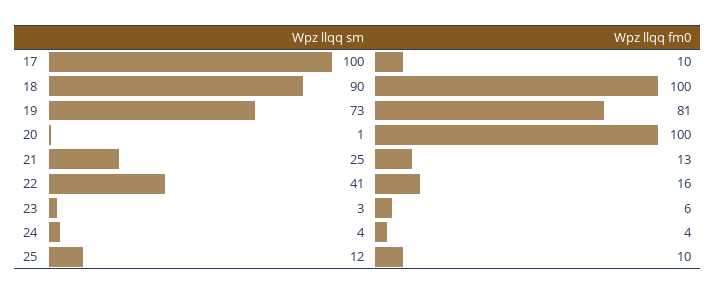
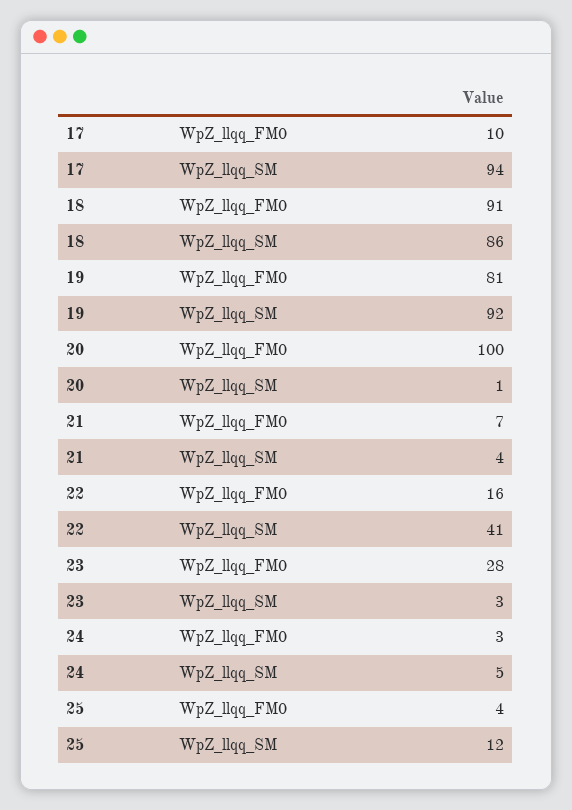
Wpz llqq sm, 17: 100 -> 94
Wpz llqq sm, 18: 90 -> 86
Wpz llqq fm0, 18: 100 -> 91
Wpz llqq sm, 19: 73 -> 92
Wpz llqq sm, 21: 25 -> 4
Wpz llqq fm0, 21: 13 -> 7
Wpz llqq fm0, 23: 6 -> 28
Wpz llqq sm, 24: 4 -> 5
Wpz llqq fm0, 24: 4 -> 3
Wpz llqq fm0, 25: 10 -> 4

